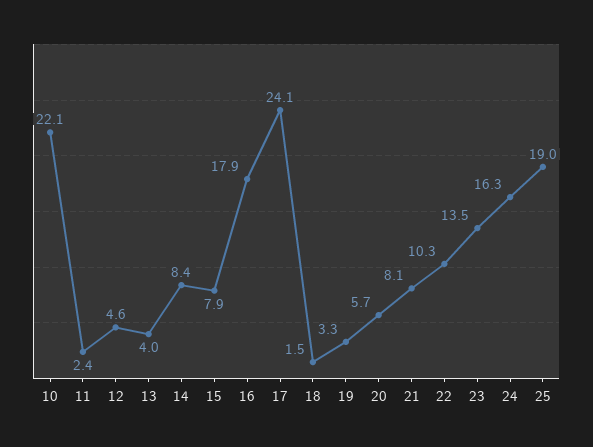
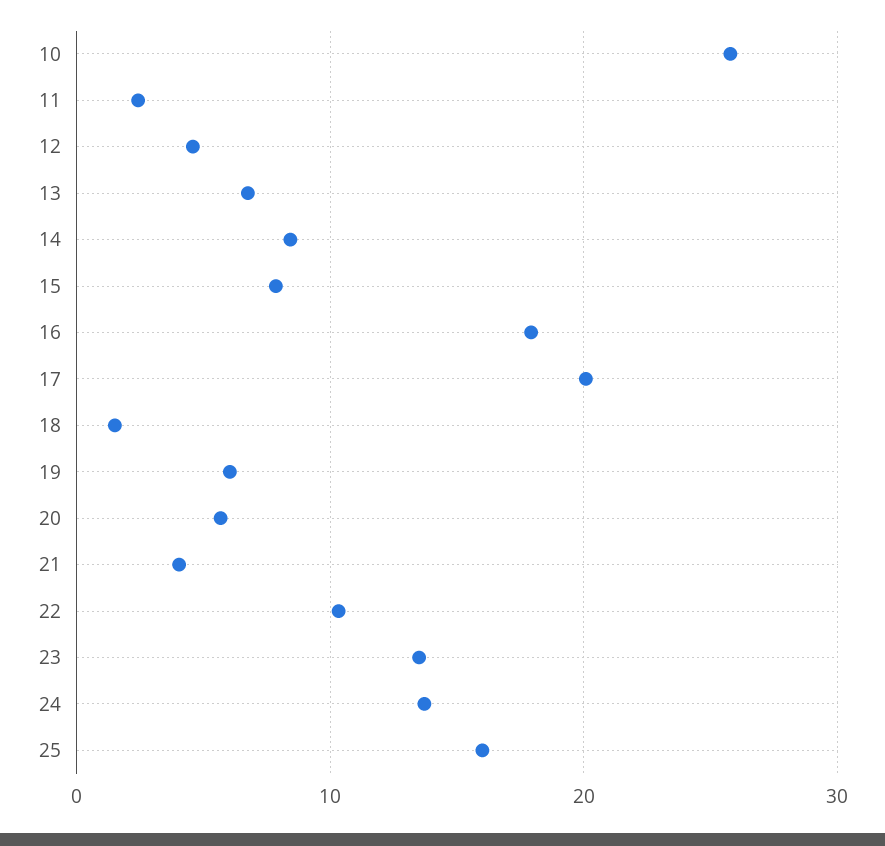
10: 22.1 -> 26
13: 4 -> 7
17: 24.1 -> 20
19: 3.3 -> 6
21: 8.1 -> 4
24: 16.3 -> 14
25: 19 -> 16

